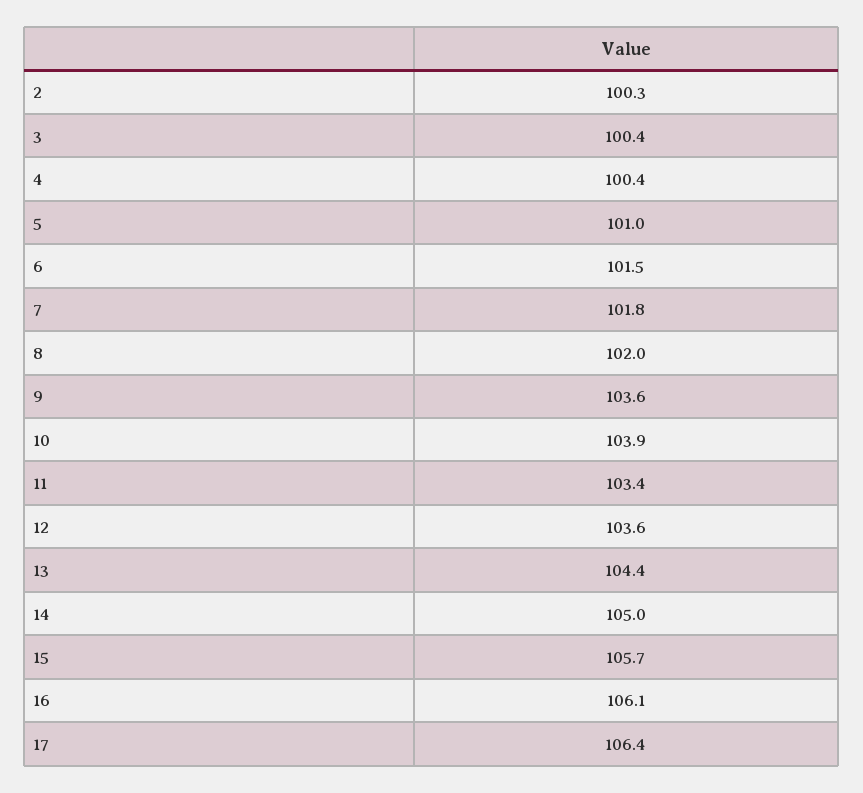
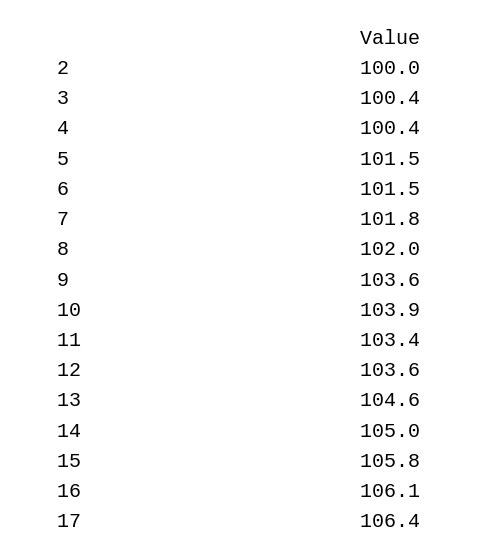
2: 100.3 -> 100
5: 101 -> 101.5
13: 104.4 -> 104.6
15: 105.7 -> 105.8

